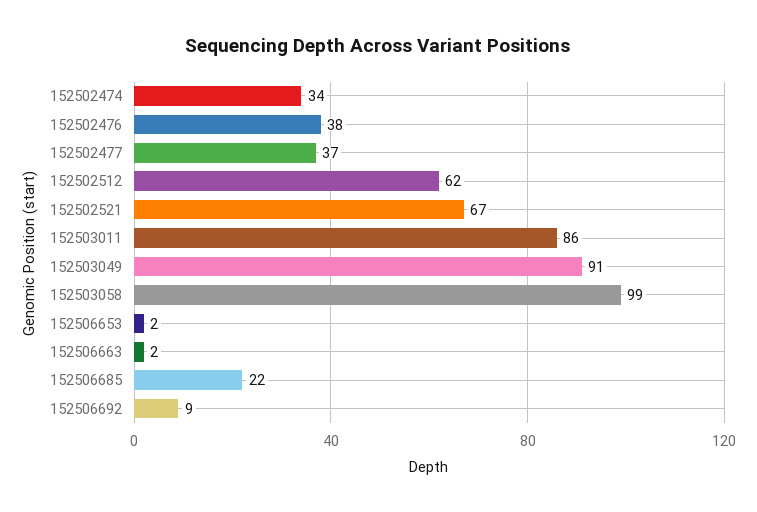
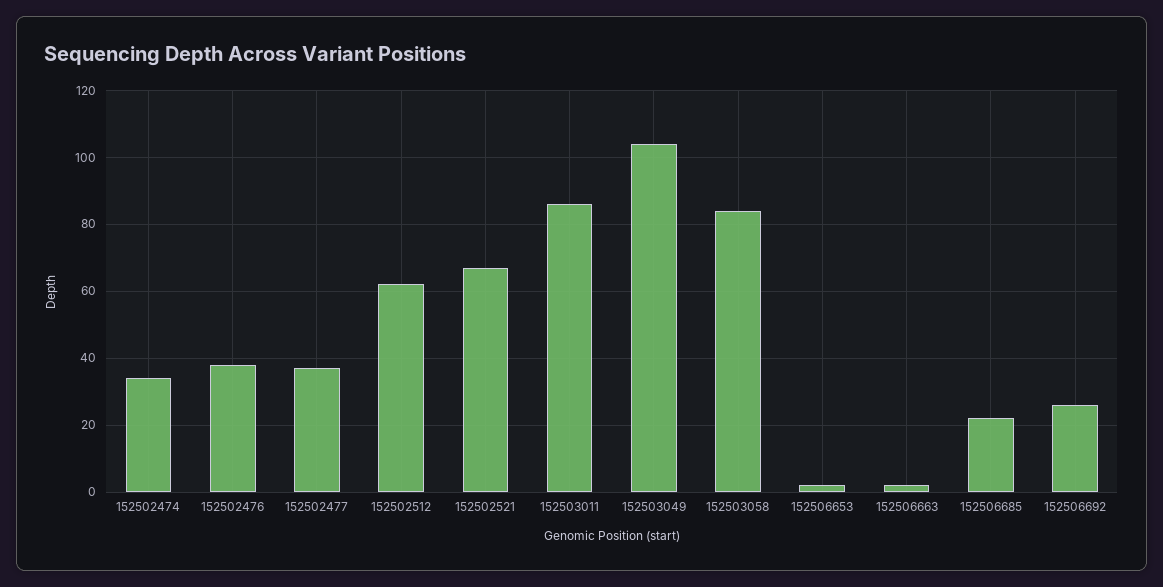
152503049: 91 -> 105
152503058: 99 -> 85
152506692: 9 -> 25

